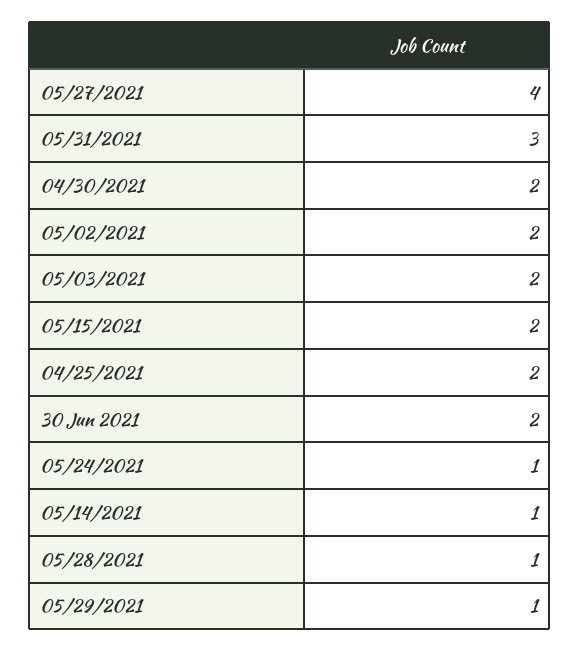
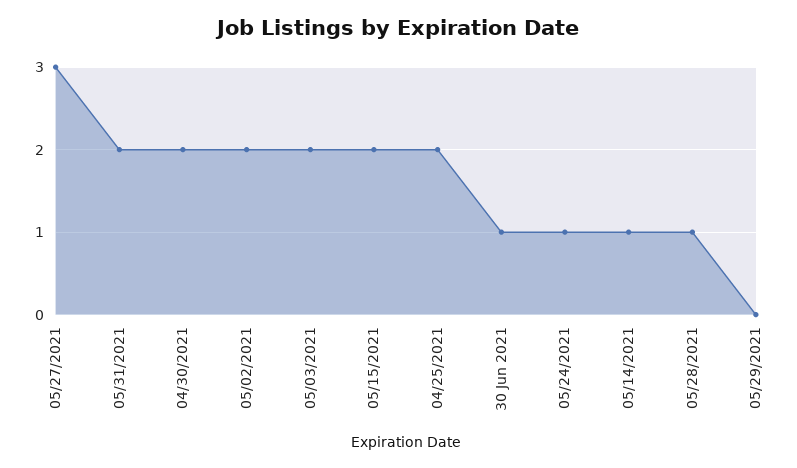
05/27/2021: 4 -> 3
05/31/2021: 3 -> 2
30 Jun 2021: 2 -> 1
05/29/2021: 1 -> 0

